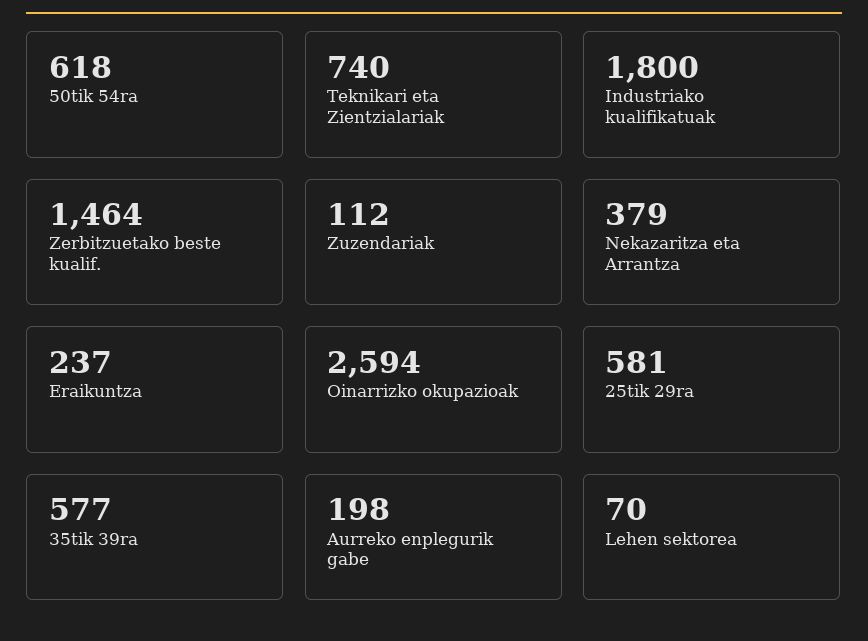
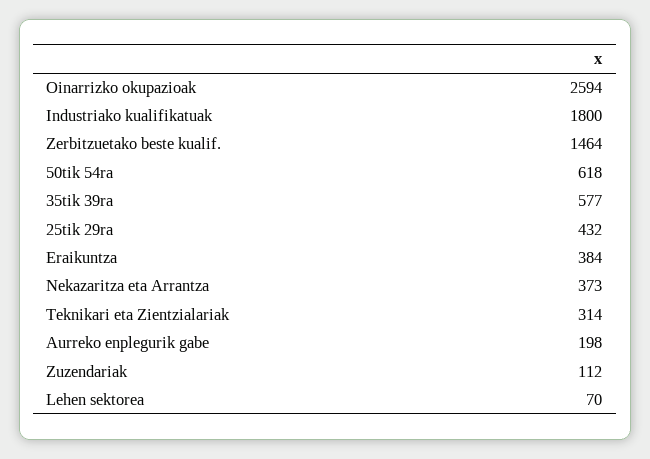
Teknikari eta Zientzialariak: 740 -> 314
Nekazaritza eta Arrantza: 379 -> 373
Eraikuntza: 237 -> 384
25tik 29ra: 581 -> 432

